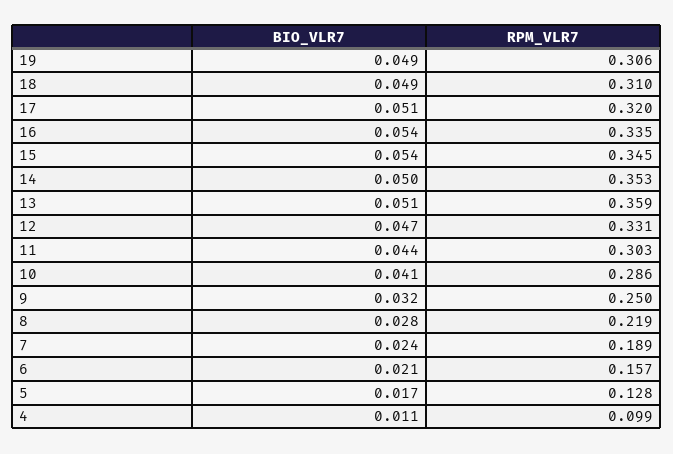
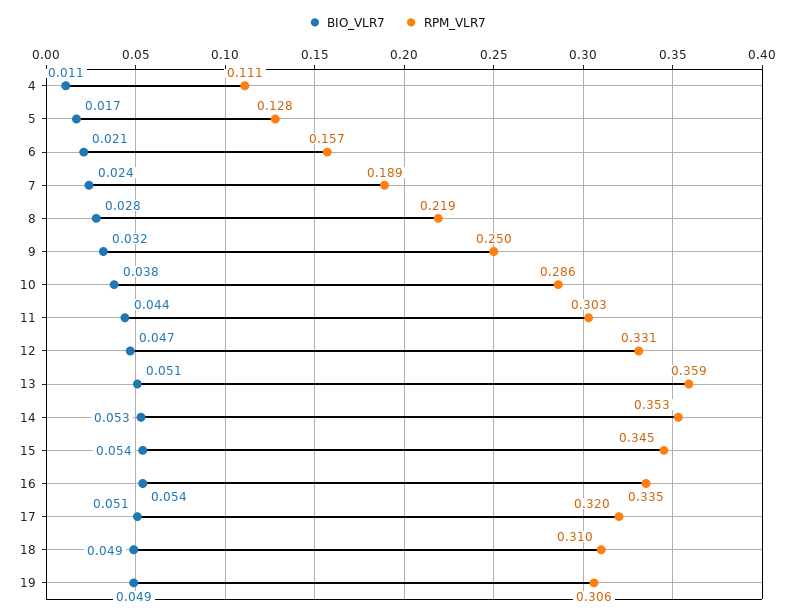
BIO_VLR7, 14: 0.05 -> 0.053
BIO_VLR7, 10: 0.041 -> 0.038
RPM_VLR7, 4: 0.099 -> 0.111

